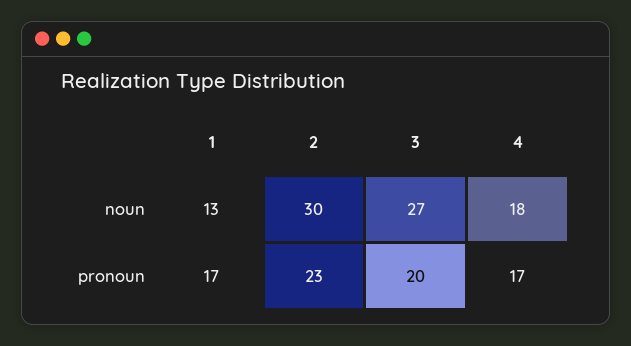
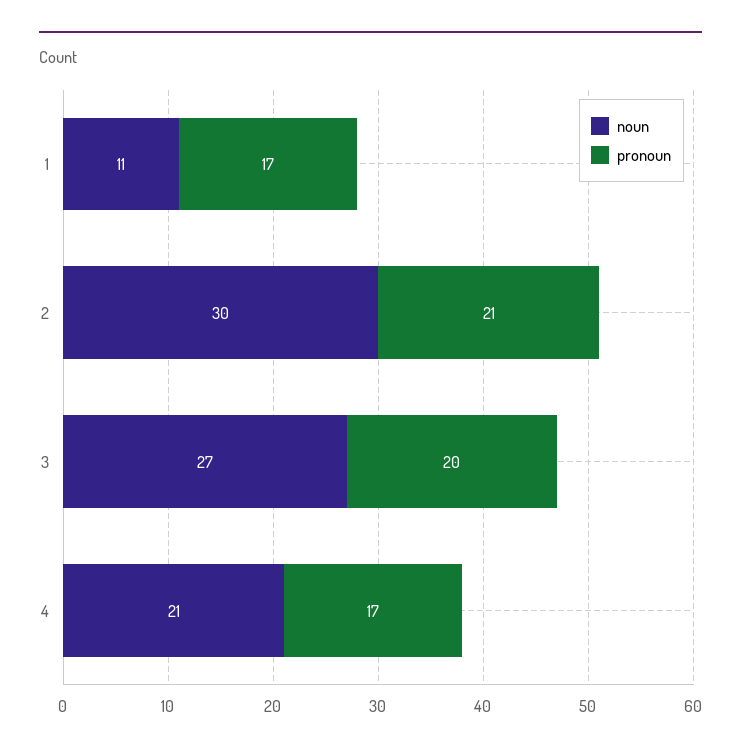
noun, 1: 13 -> 11
noun, 4: 18 -> 21
pronoun, 2: 23 -> 21

